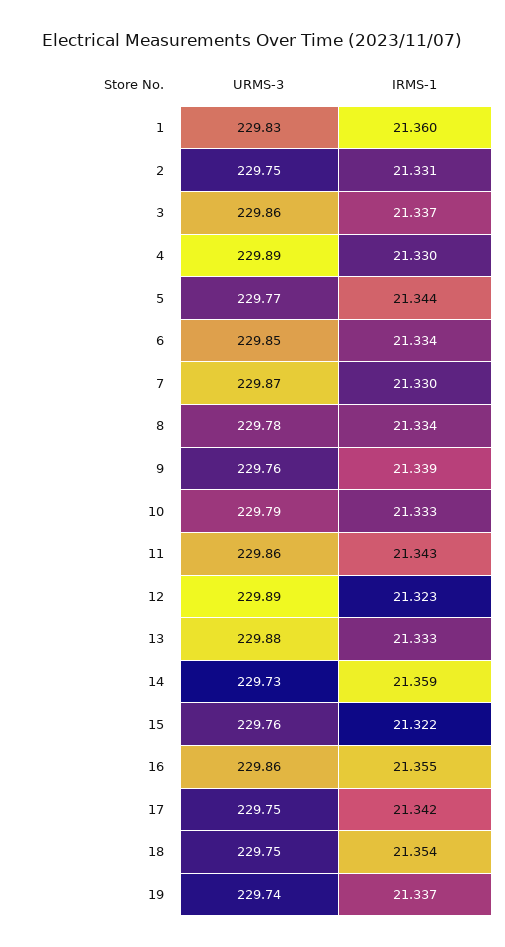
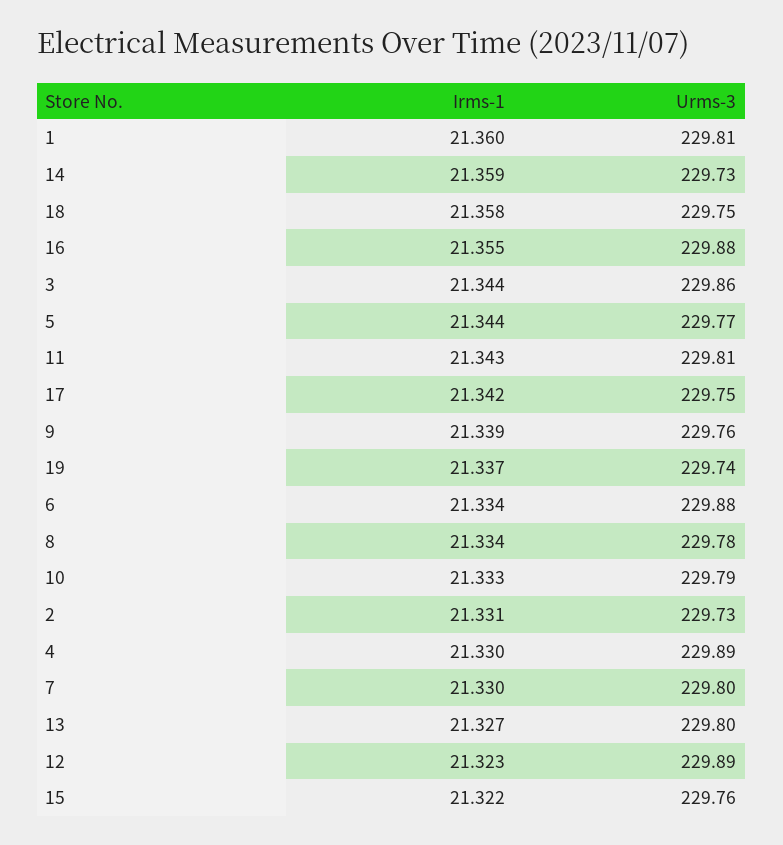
URMS-3, 1: 229.83 -> 229.81
URMS-3, 2: 229.75 -> 229.73
IRMS-1, 3: 21.337 -> 21.344
URMS-3, 6: 229.85 -> 229.88
URMS-3, 7: 229.87 -> 229.8
URMS-3, 11: 229.86 -> 229.81
URMS-3, 13: 229.88 -> 229.8
IRMS-1, 13: 21.333 -> 21.327
URMS-3, 16: 229.86 -> 229.88
IRMS-1, 18: 21.354 -> 21.358

